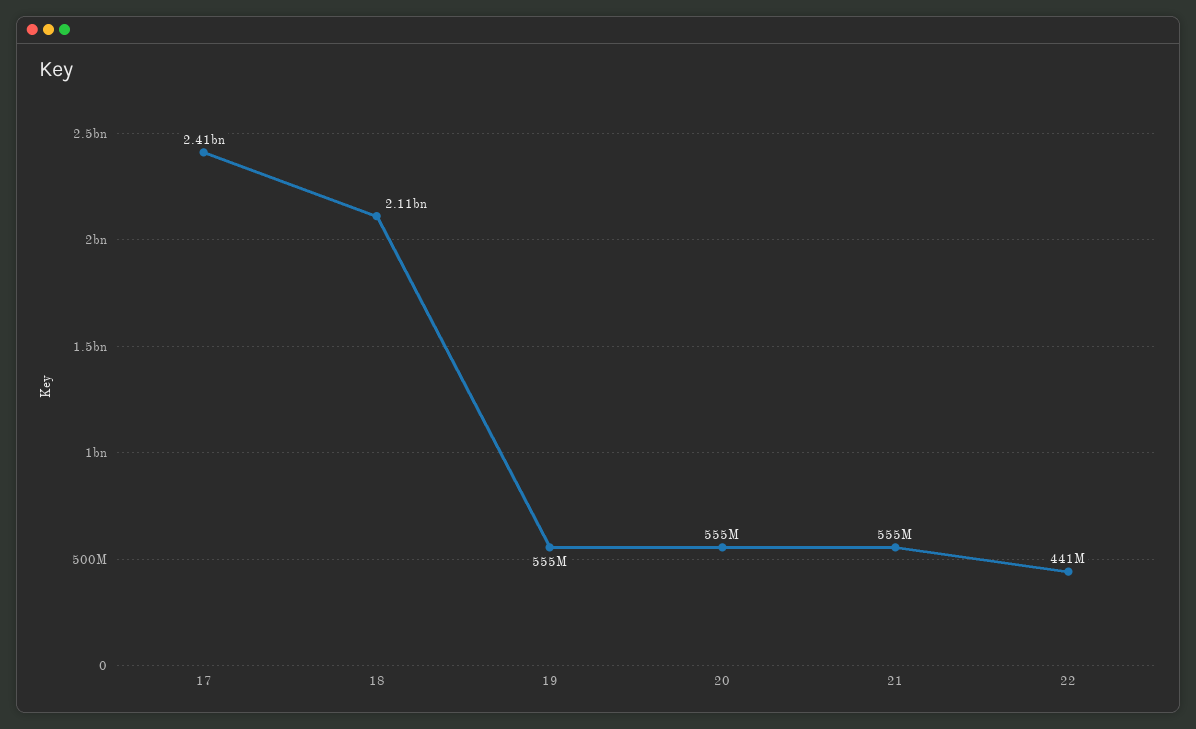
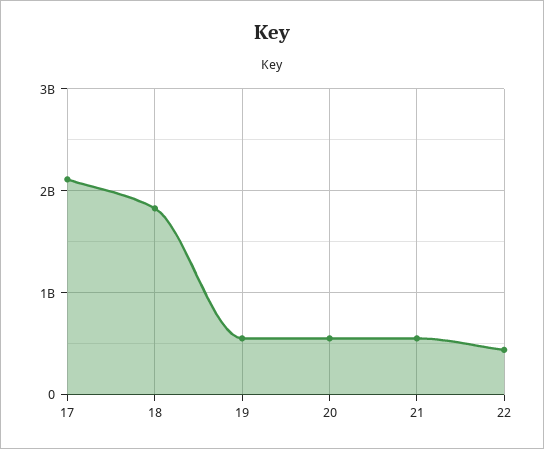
17: 2410000000 -> 2100000000
18: 2110000000 -> 1800000000

